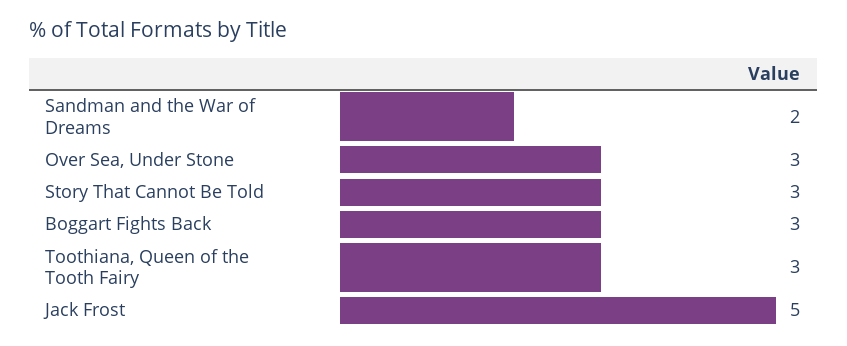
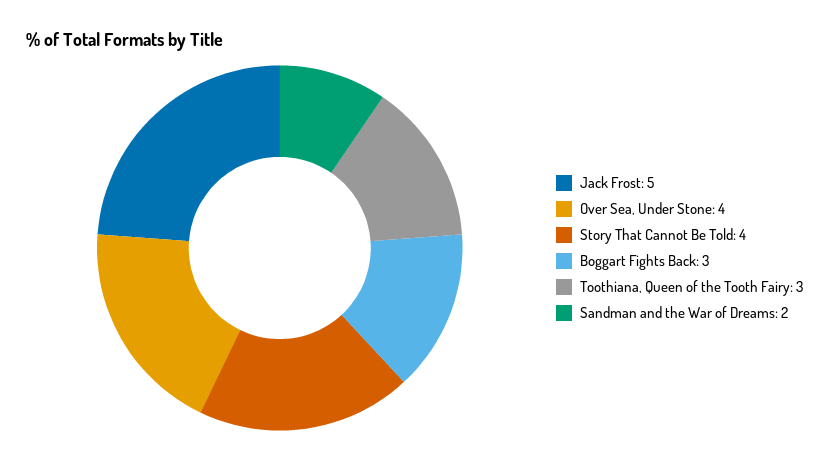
Over Sea, Under Stone: 3 -> 4
Story That Cannot Be Told: 3 -> 4

